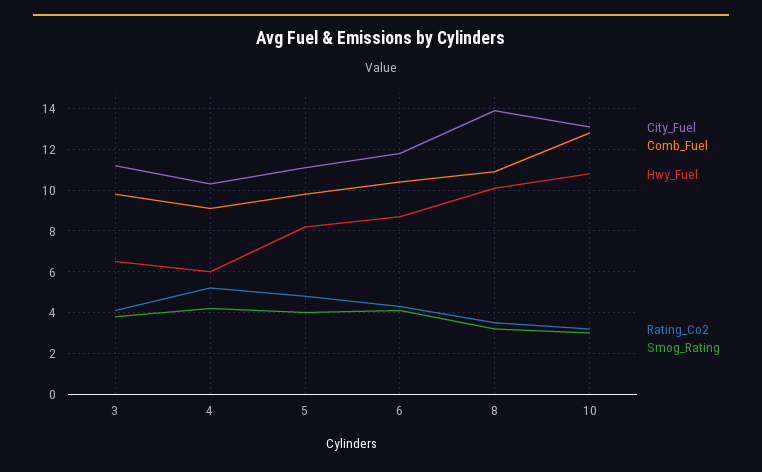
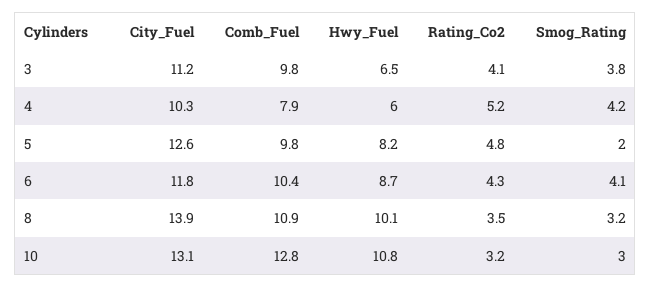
Comb_Fuel, 4: 9 -> 7.9
City_Fuel, 5: 11 -> 12.6
Smog_Rating, 5: 4 -> 2

